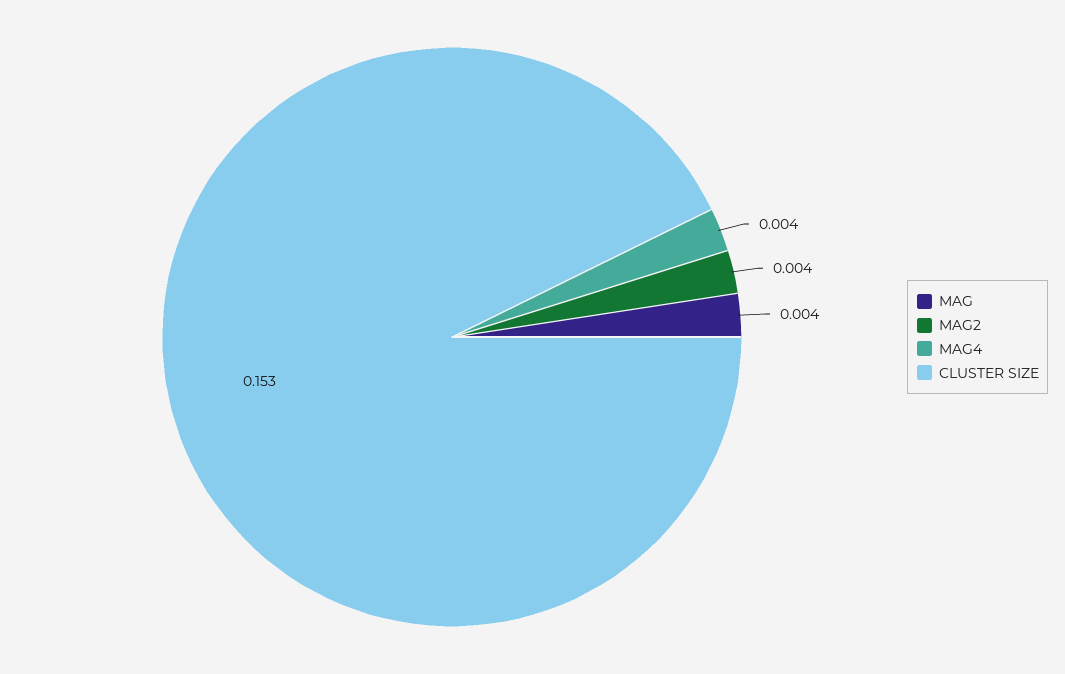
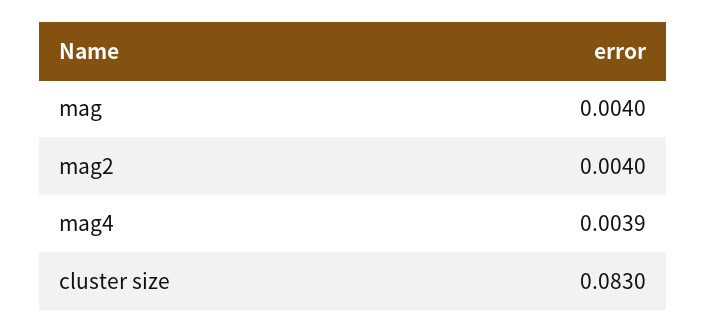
CLUSTER SIZE: 0.153 -> 0.083

